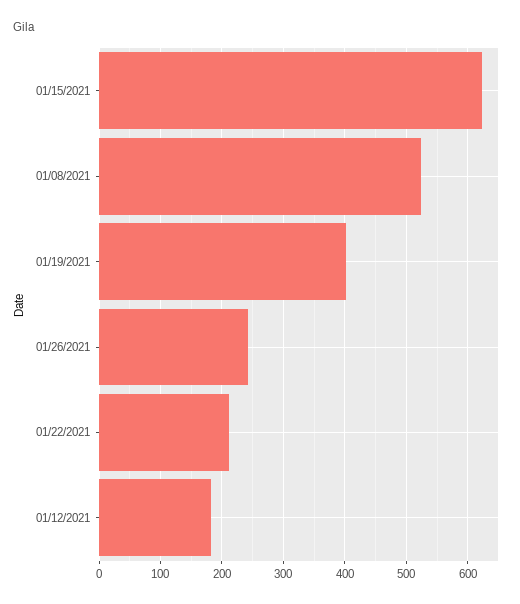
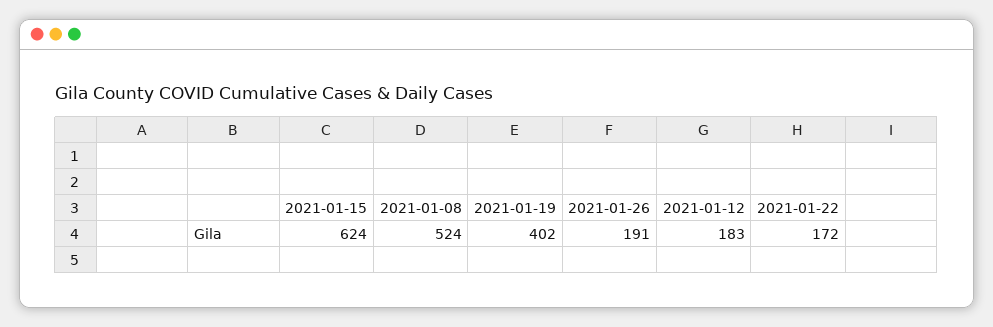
01/26/2021: 240 -> 191
01/22/2021: 210 -> 172

